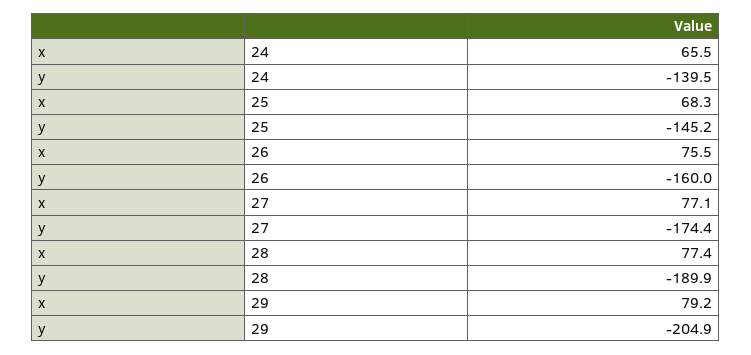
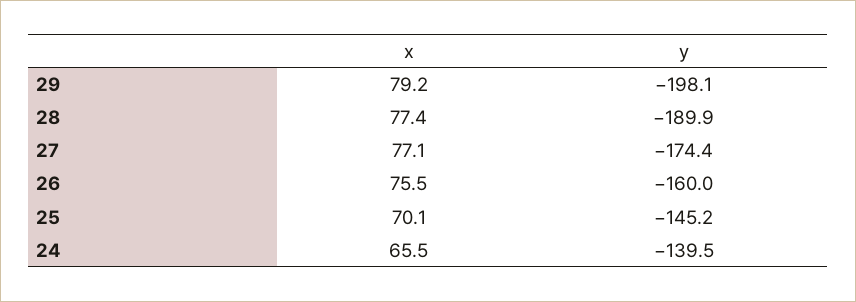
x, 25: 68.3 -> 70.1
y, 29: -204.9 -> -198.1

